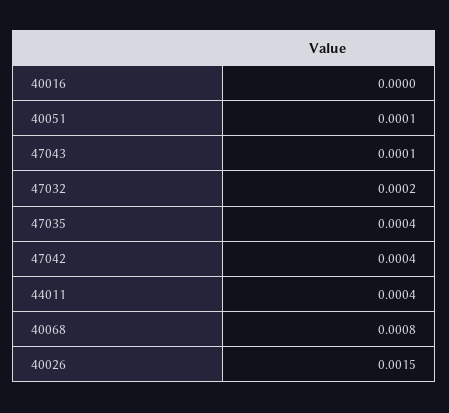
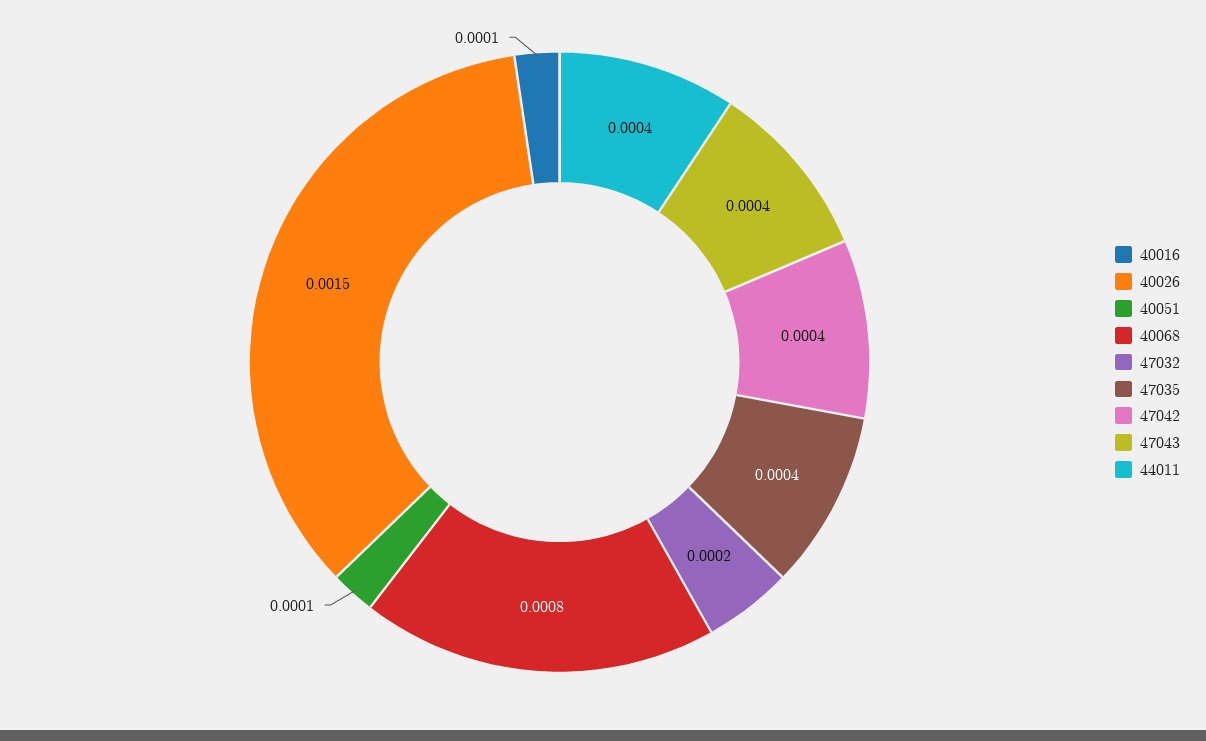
40016: 0 -> 0.0001
47043: 0.0001 -> 0.0004

